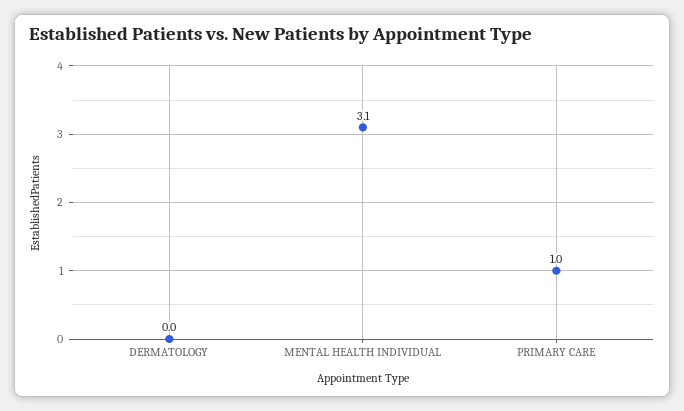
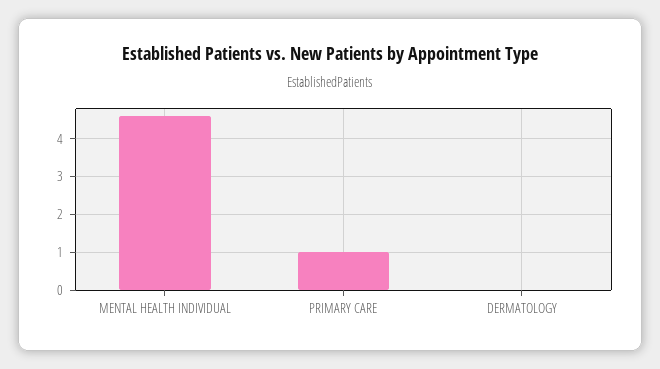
MENTAL HEALTH INDIVIDUAL: 3.1 -> 4.5

